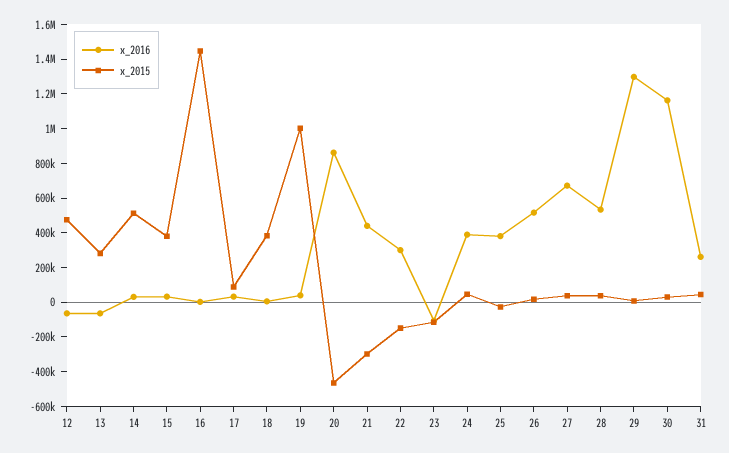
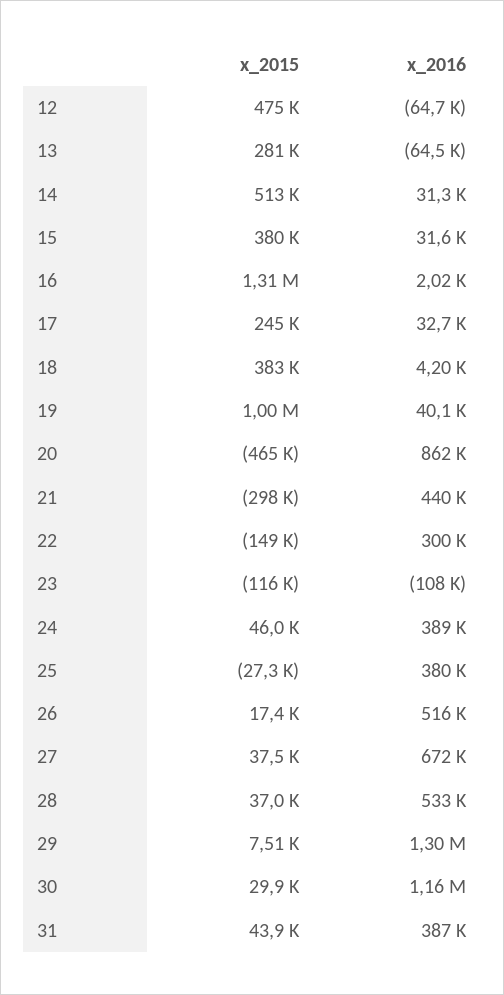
x_2015, 16: 1450000 -> 1310000
x_2015, 17: 100000 -> 245000
x_2016, 31: 250000 -> 387000

